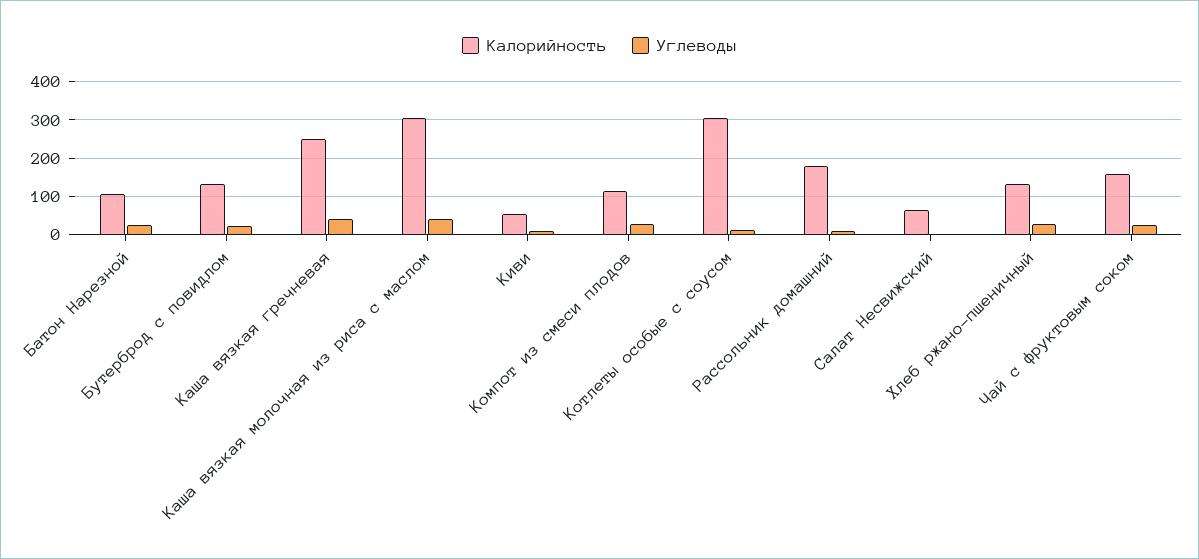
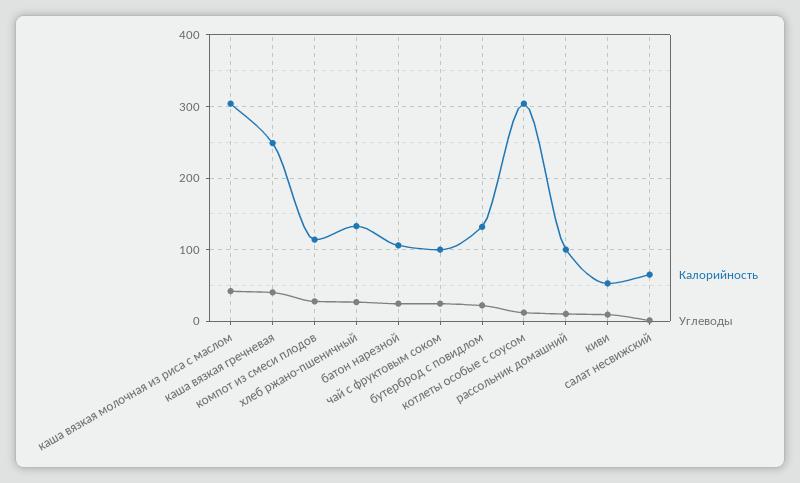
Калорийность, Рассольник домашний: 180 -> 100
Калорийность, Чай с фруктовым соком: 160 -> 100

